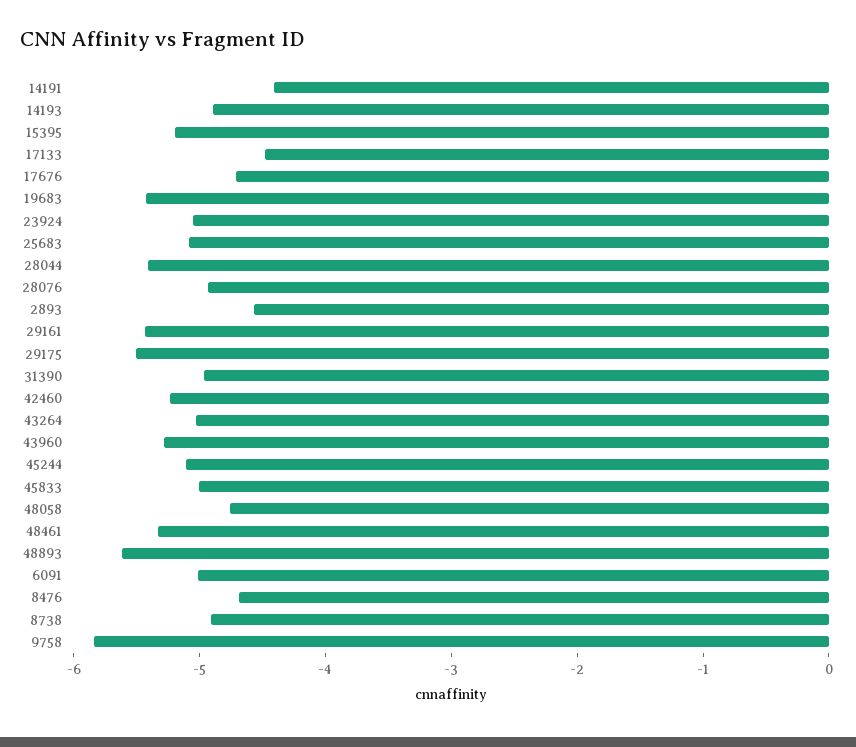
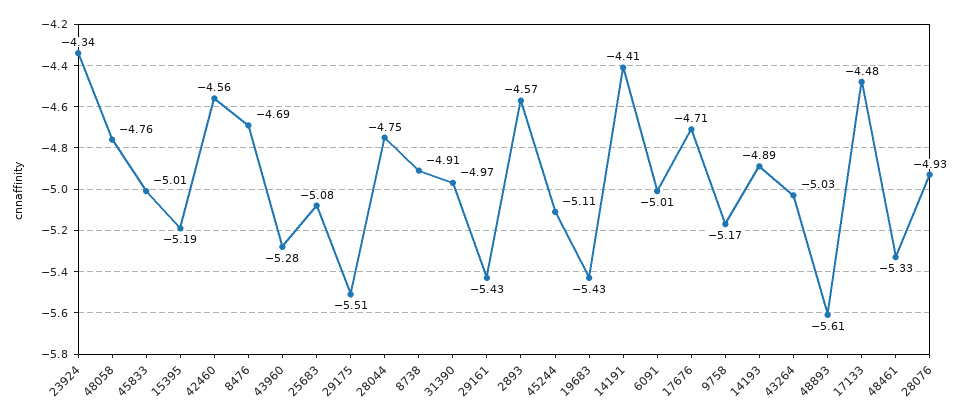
23924: -5 -> -4.34
28044: -5.4 -> -4.75
42460: -5.2 -> -4.56
9758: -5.8 -> -5.17

